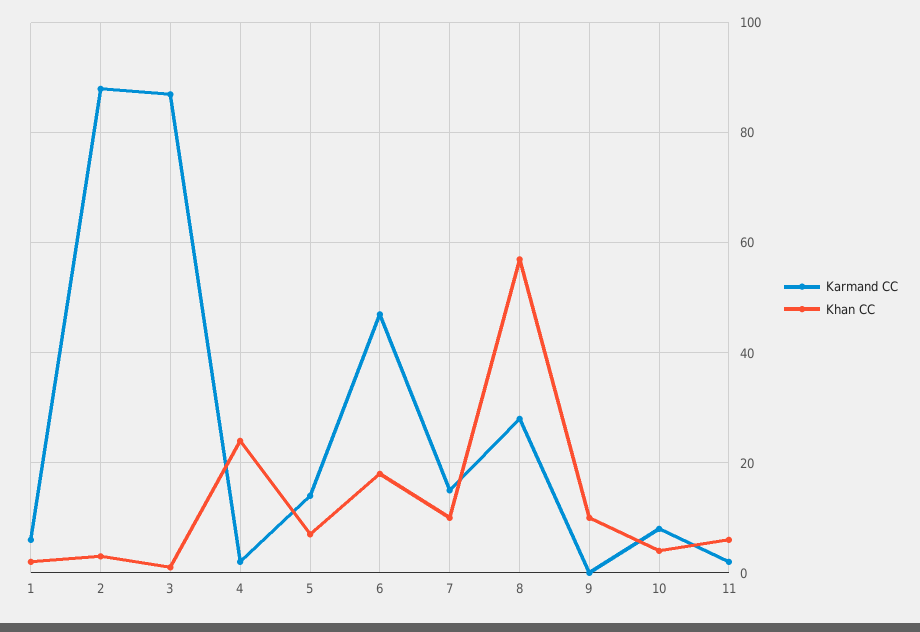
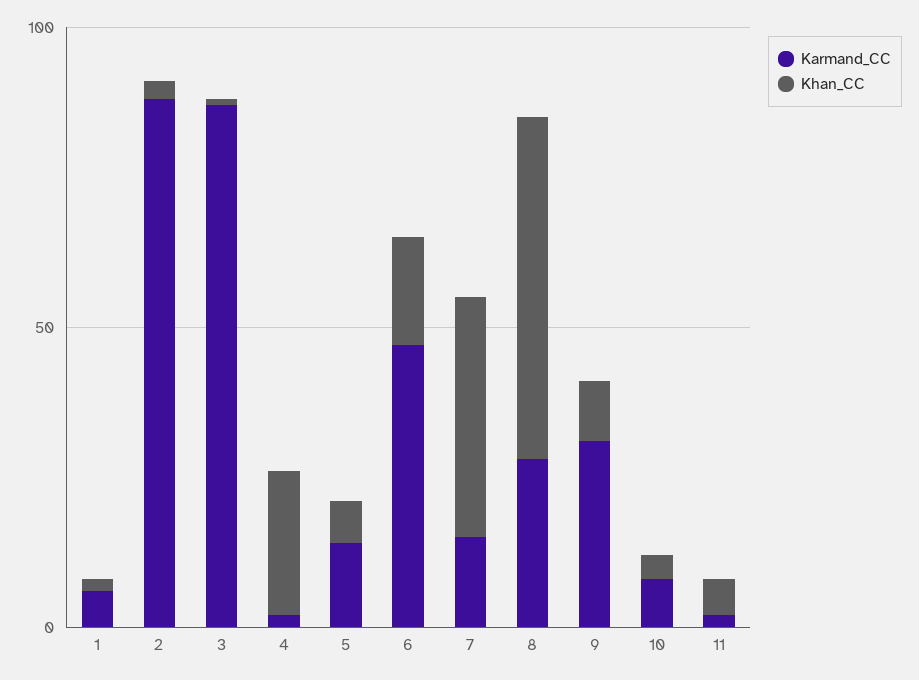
Khan CC, 7: 10 -> 40
Karmand CC, 9: 0 -> 30

